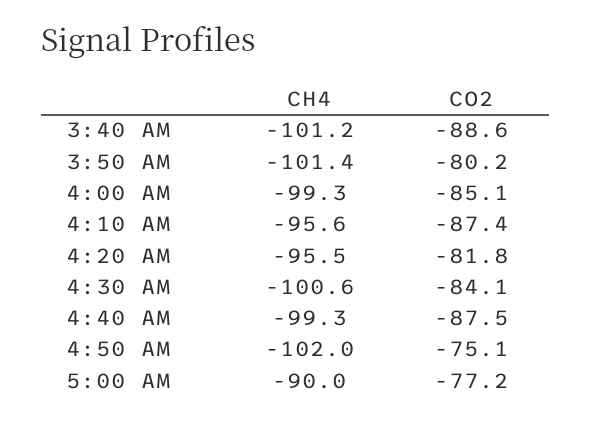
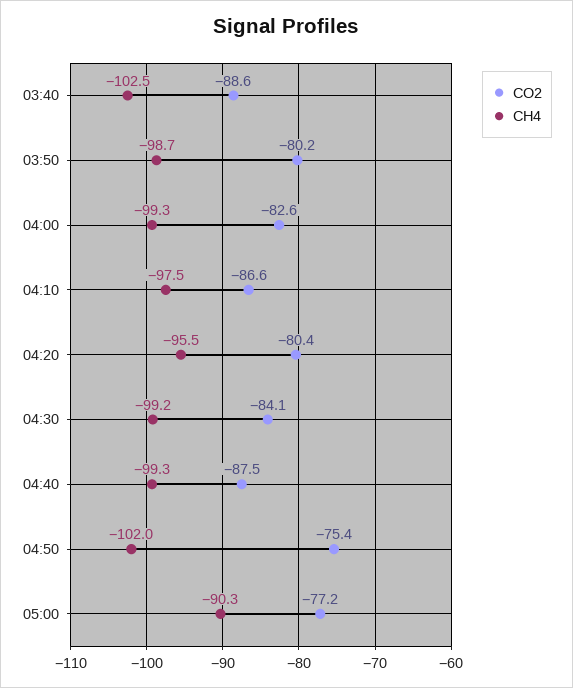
CH4, 3:40 AM: -101.2 -> -102.5
CH4, 3:50 AM: -101.4 -> -98.7
CO2, 4:00 AM: -85.1 -> -82.6
CH4, 4:10 AM: -95.6 -> -97.5
CO2, 4:10 AM: -87.4 -> -86.6
CO2, 4:20 AM: -81.8 -> -80.4
CH4, 4:30 AM: -100.6 -> -99.2
CO2, 4:50 AM: -75.1 -> -75.4
CH4, 5:00 AM: -90 -> -90.3

